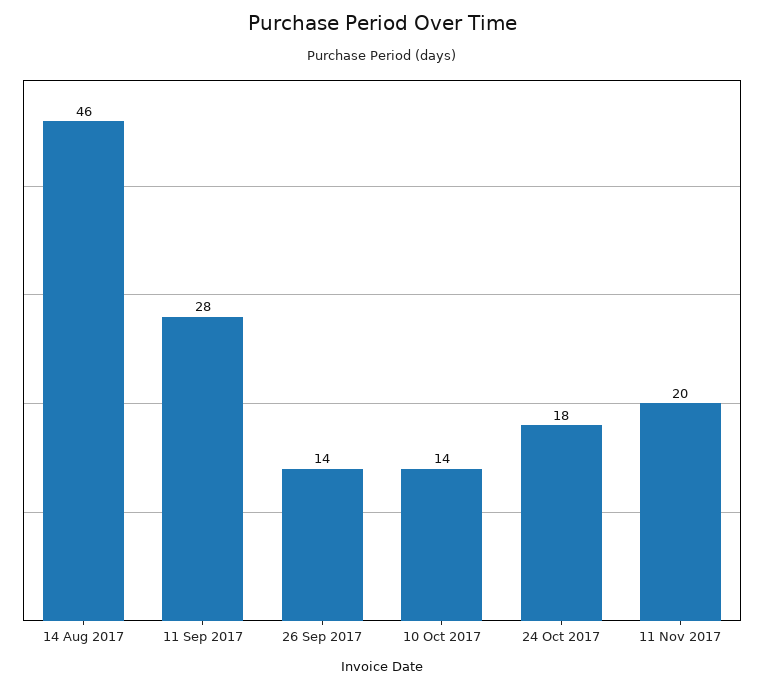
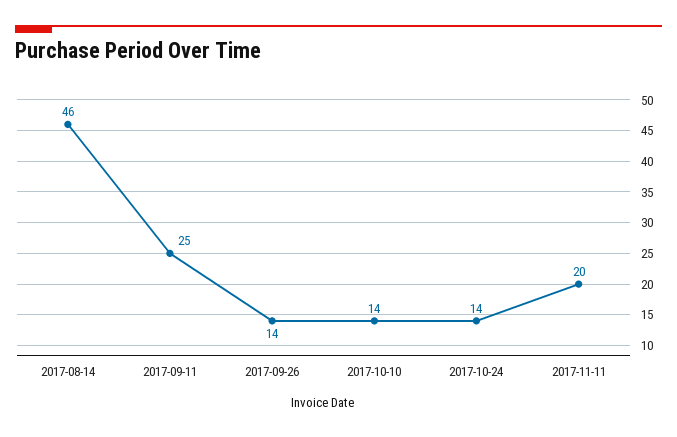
11 Sep 2017: 28 -> 25
24 Oct 2017: 18 -> 14

